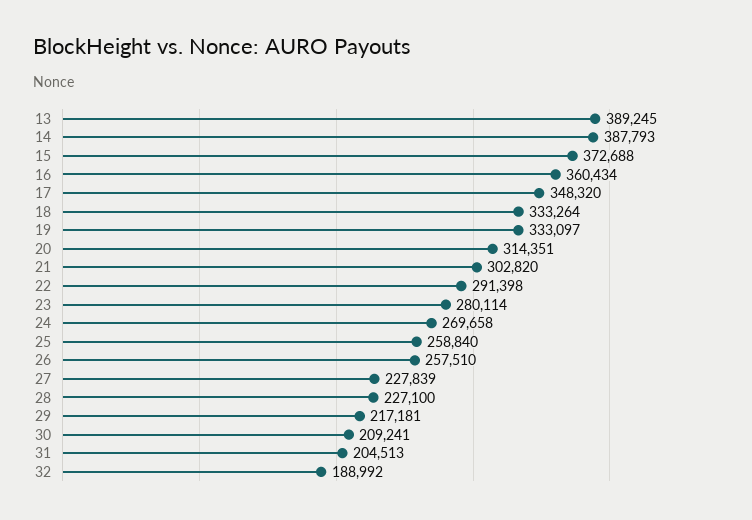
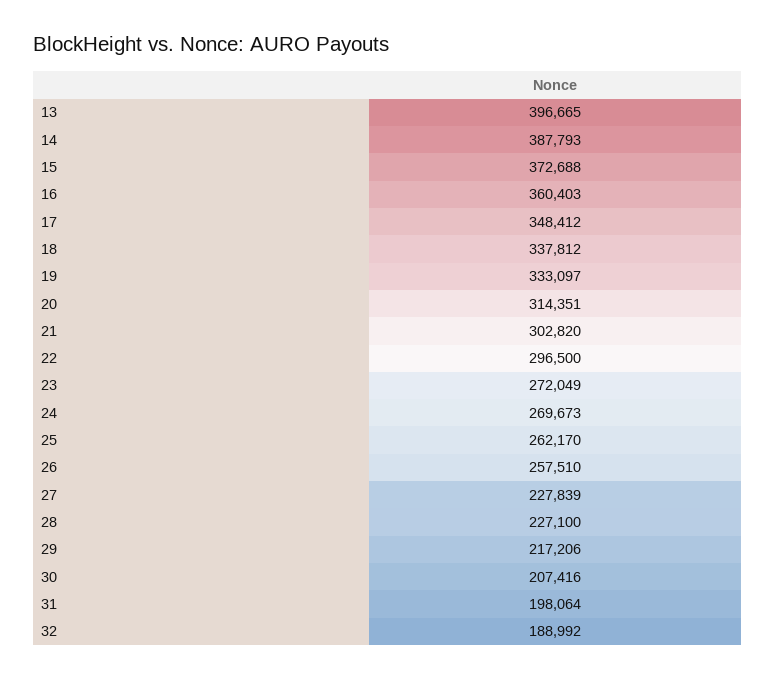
13: 389245 -> 396665
16: 360434 -> 360403
17: 348320 -> 348412
18: 333264 -> 337812
22: 291398 -> 296500
23: 280114 -> 272049
24: 269658 -> 269673
25: 258840 -> 262170
29: 217181 -> 217206
30: 209241 -> 207416
31: 204513 -> 198064

